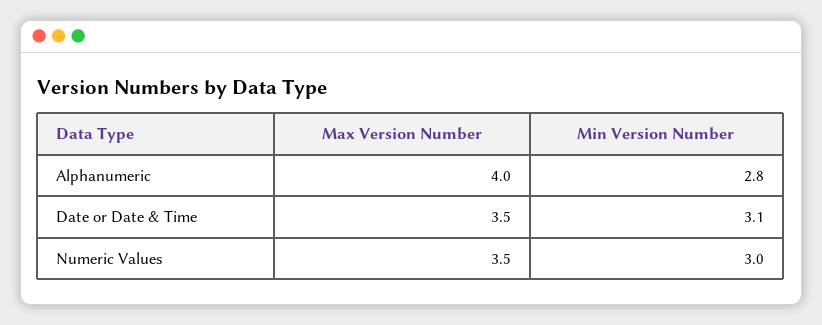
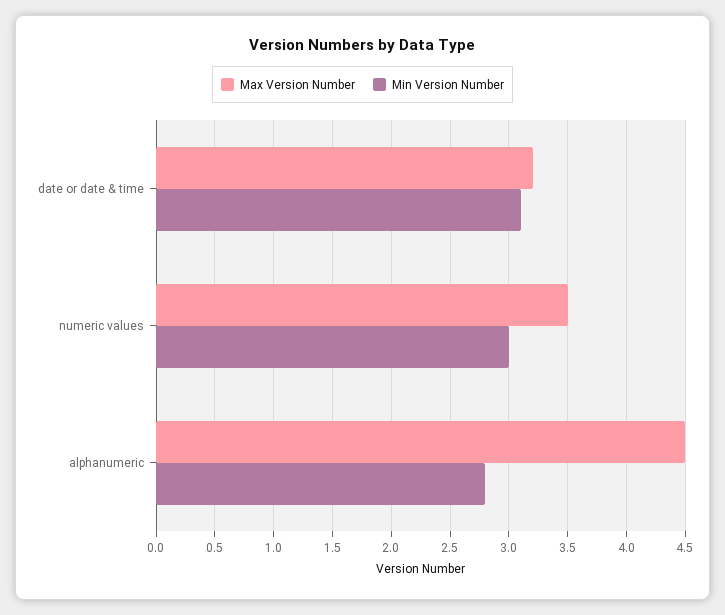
Max Version Number, Alphanumeric: 4 -> 4.5
Max Version Number, Date or Date & Time: 3.5 -> 3.2

